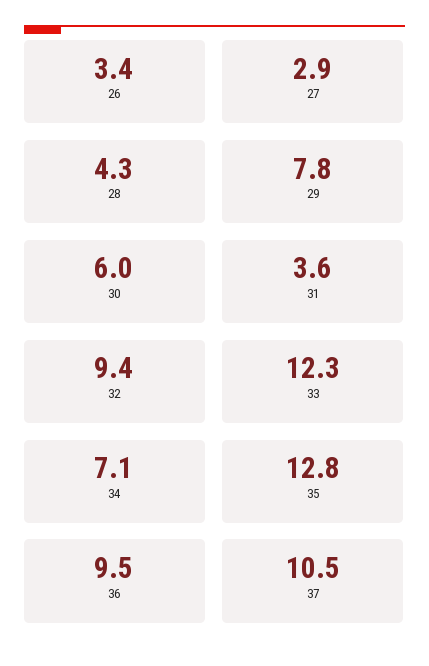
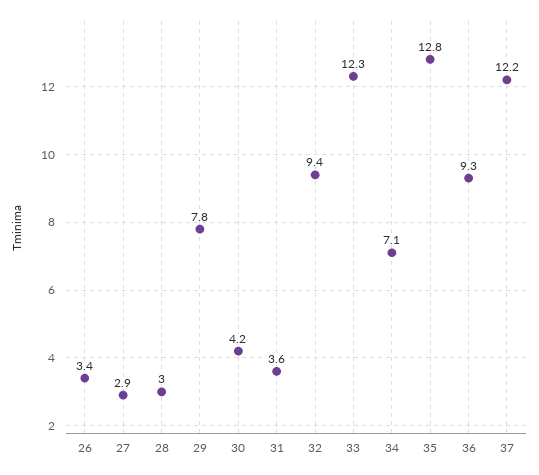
28: 4.3 -> 3
30: 6 -> 4.2
36: 9.5 -> 9.3
37: 10.5 -> 12.2

